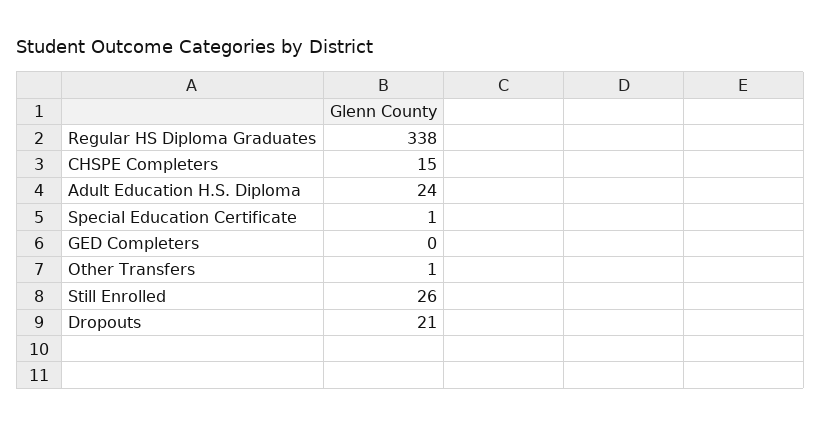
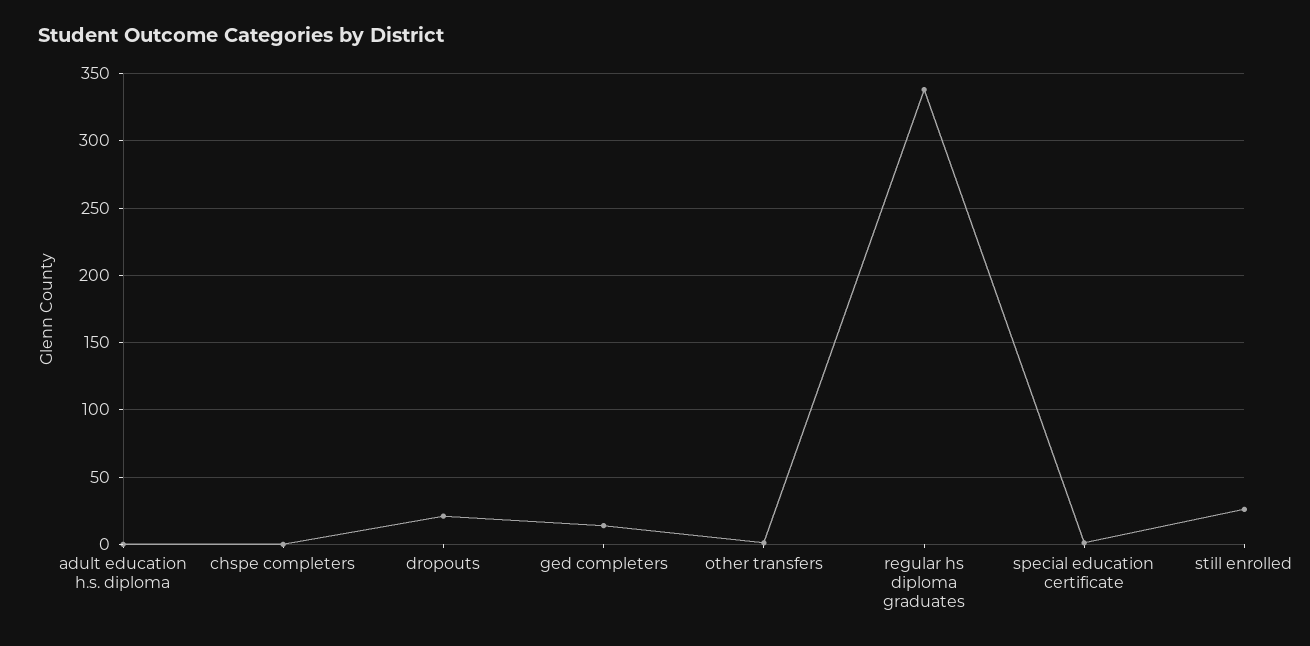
CHSPE Completers: 15 -> 0
Adult Education H.S. Diploma: 24 -> 0
GED Completers: 0 -> 15

